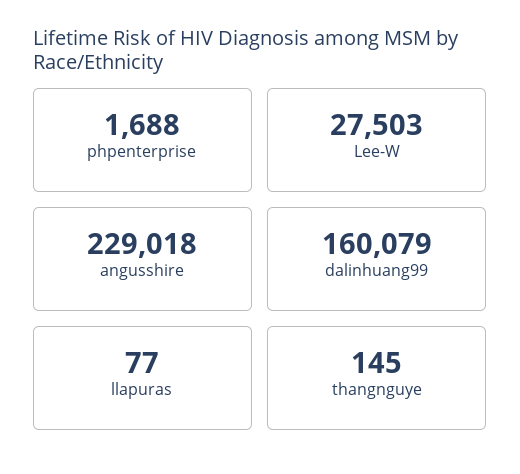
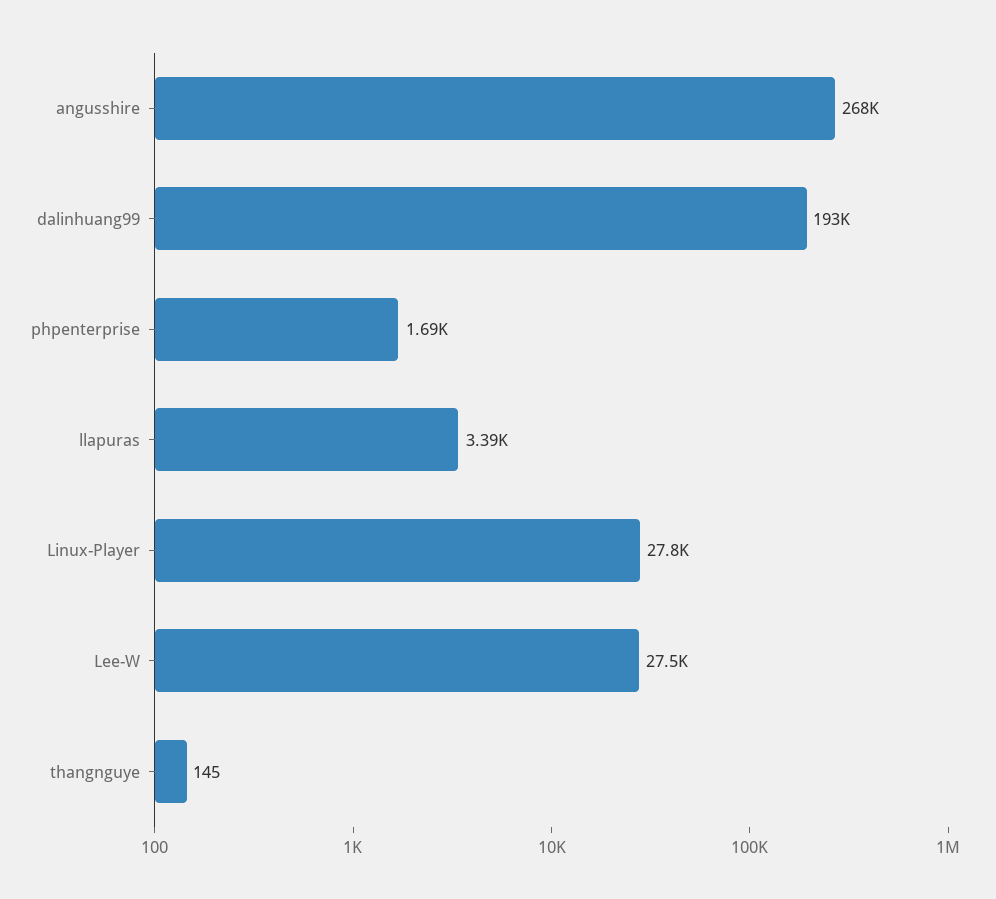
angusshire: 229018 -> 268000
dalinhuang99: 160079 -> 193000
llapuras: 77 -> 3390
Linux-Player: none -> 27800

